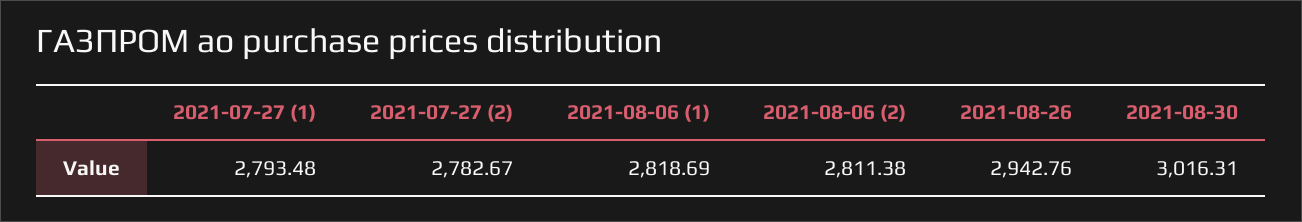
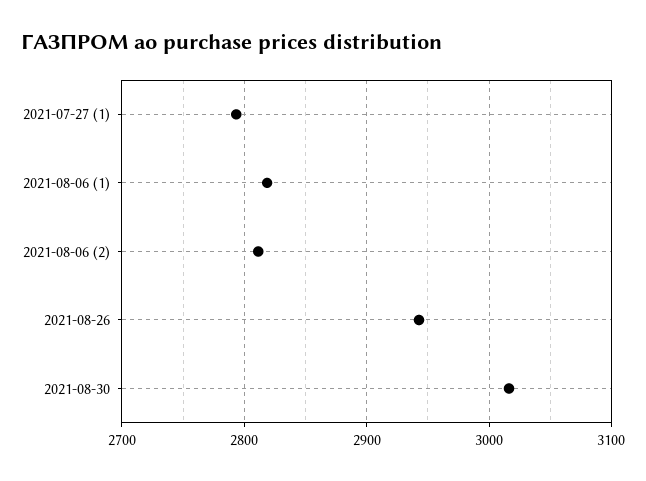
2021-07-27 (2): 2782.67 -> none

